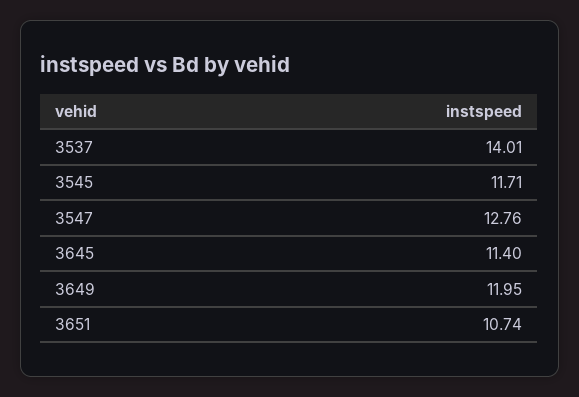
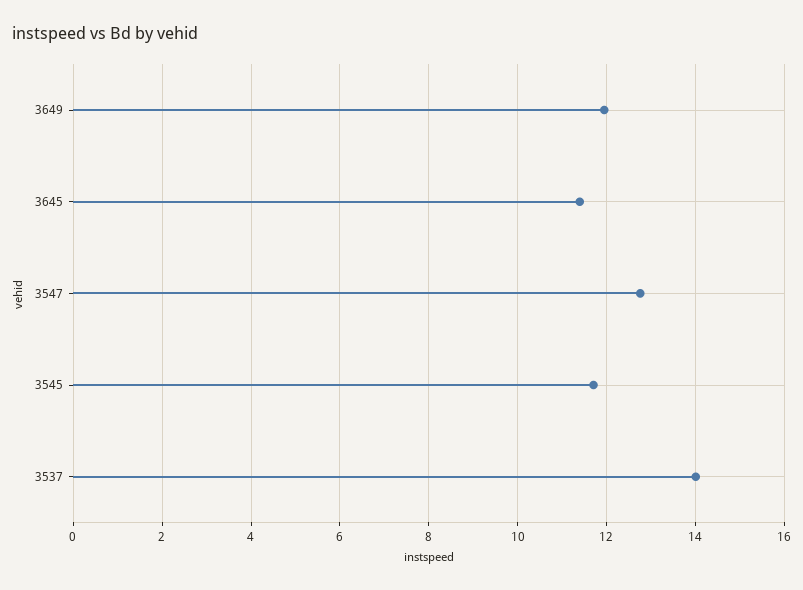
3651: 10.74 -> none

